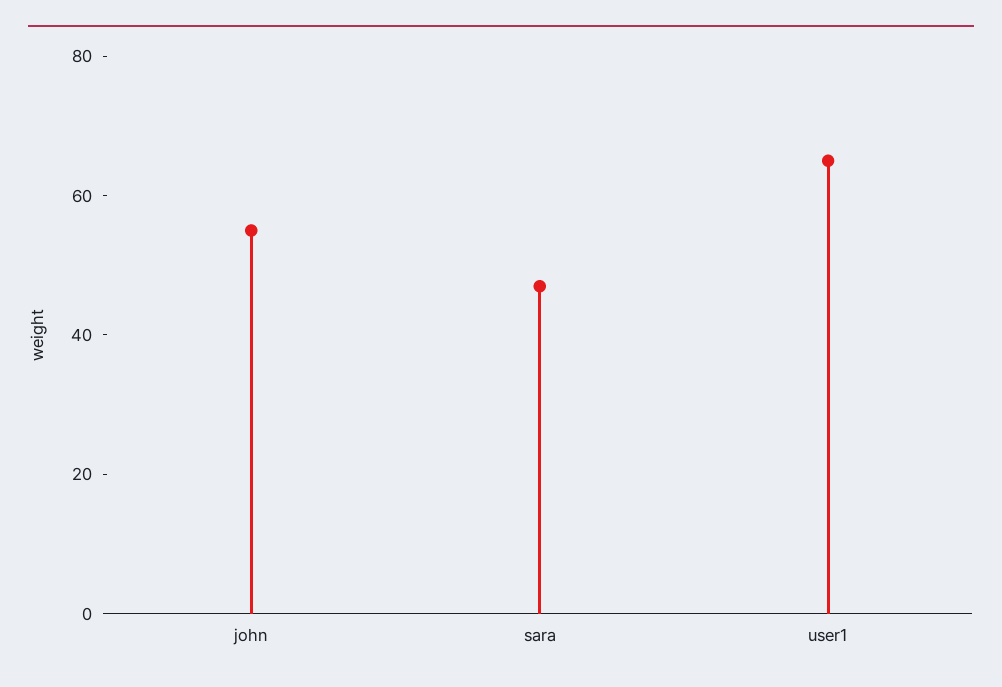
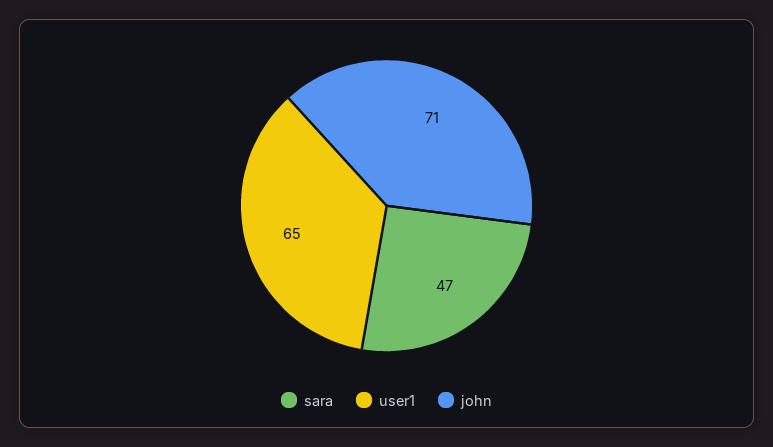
john: 55 -> 71

